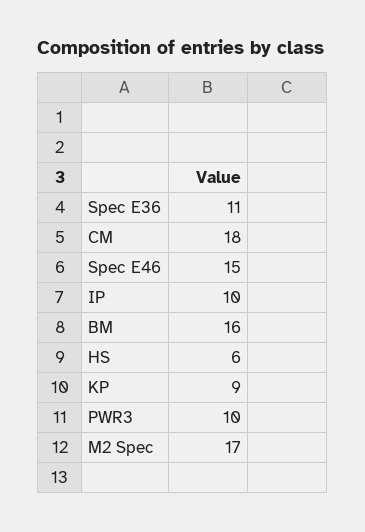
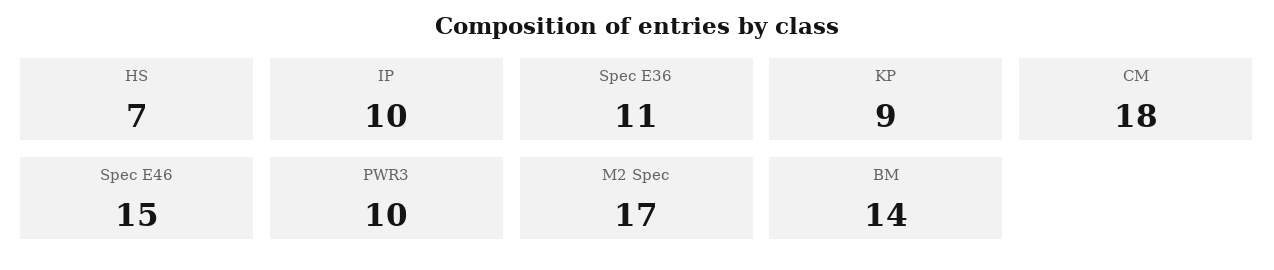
BM: 16 -> 14
HS: 6 -> 7

